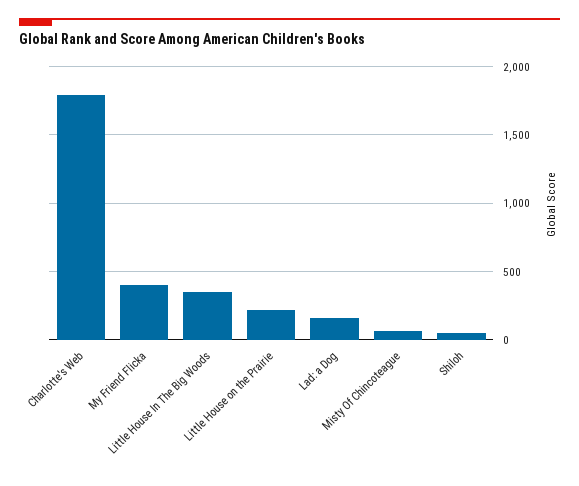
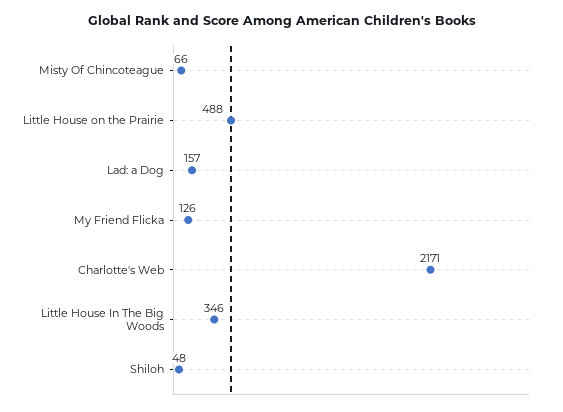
Charlotte's Web: 1800 -> 2171
My Friend Flicka: 400 -> 126
Little House on the Prairie: 200 -> 488

